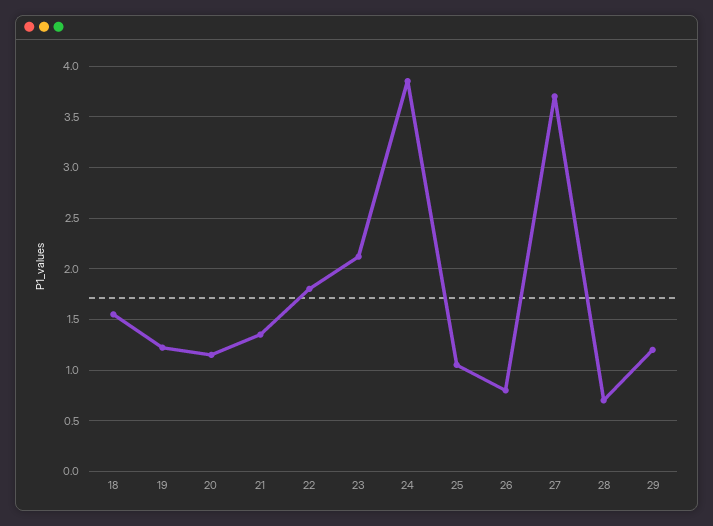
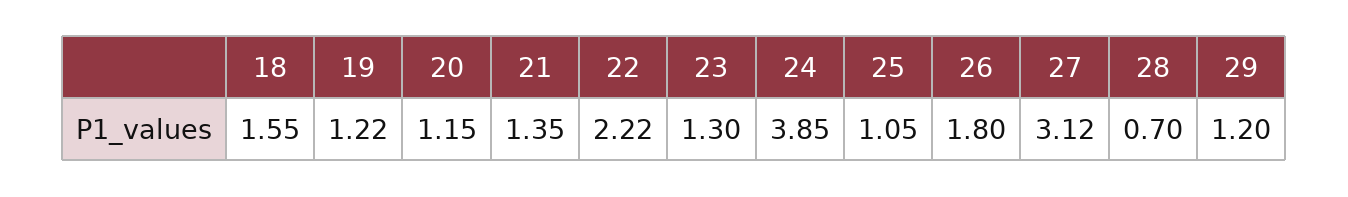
22: 1.8 -> 2.22
23: 2.1 -> 1.3
26: 0.8 -> 1.8
27: 3.7 -> 3.12

